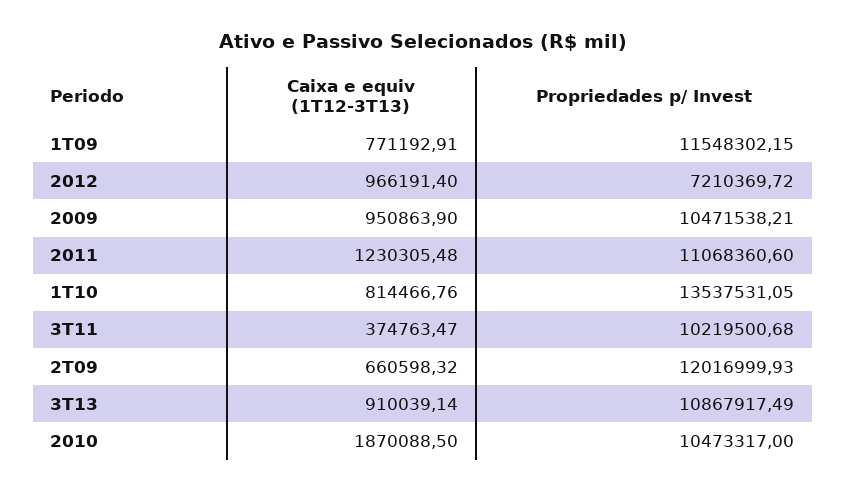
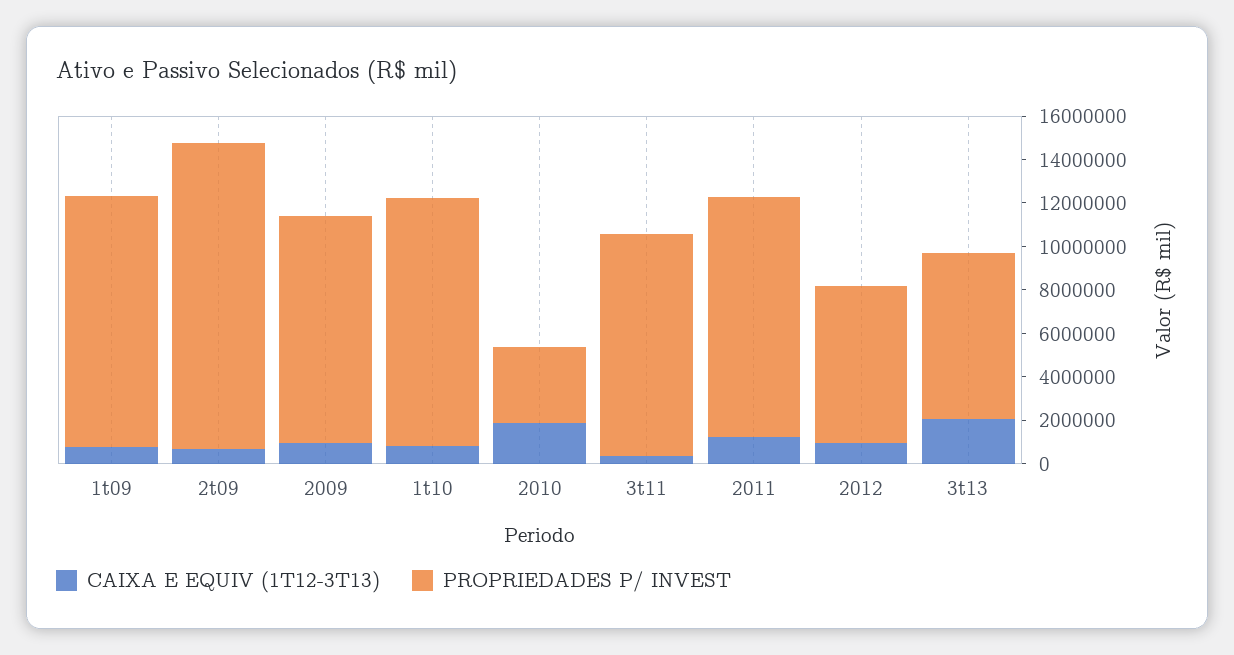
Propriedades p/ Invest, 1T10: 13537531.05 -> 11500000
Propriedades p/ Invest, 2T09: 12016999.93 -> 14000000
Caixa e equiv (1T12-3T13), 3T13: 910039.14 -> 2000000
Propriedades p/ Invest, 3T13: 10867917.49 -> 7500000
Propriedades p/ Invest, 2010: 10473317 -> 3500000

